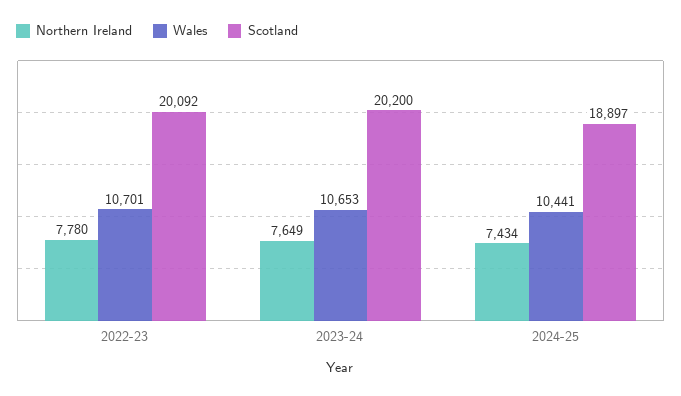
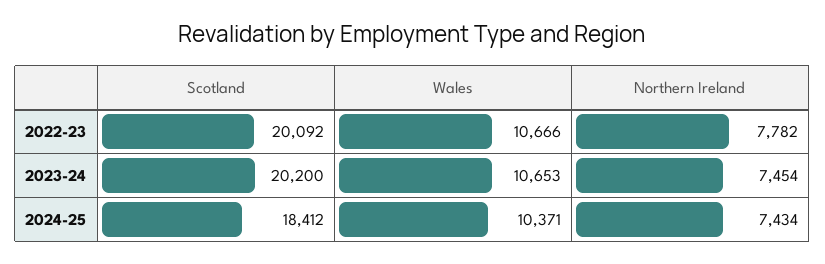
Northern Ireland, 2022-23: 7780 -> 7782
Wales, 2022-23: 10701 -> 10666
Northern Ireland, 2023-24: 7649 -> 7454
Wales, 2024-25: 10441 -> 10371
Scotland, 2024-25: 18897 -> 18412

